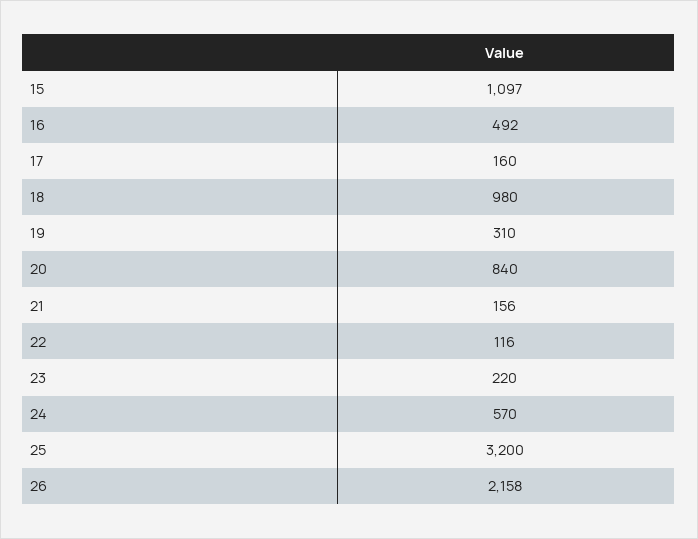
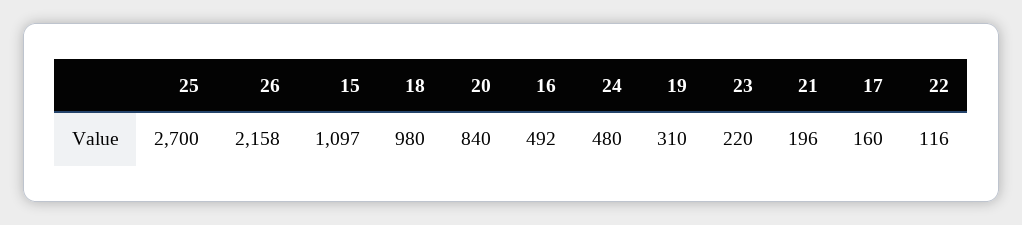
21: 156 -> 196
24: 570 -> 480
25: 3200 -> 2700

